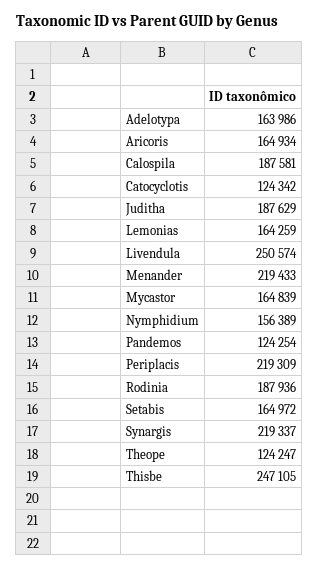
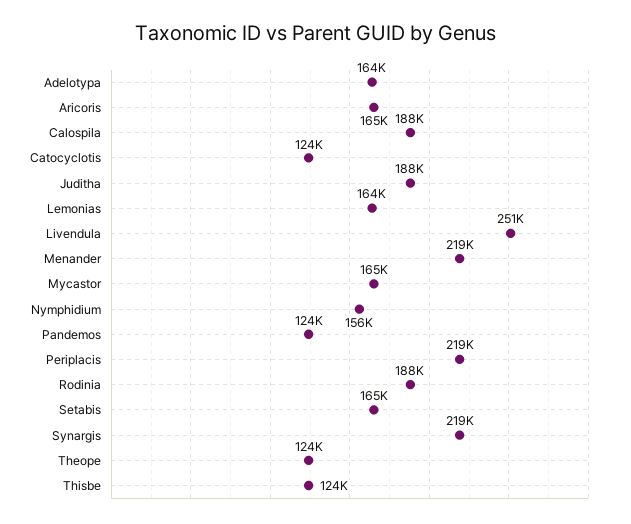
Thisbe: 247105 -> 124000

